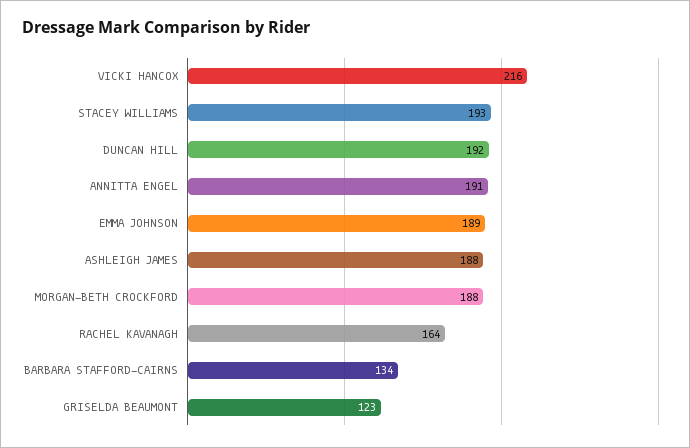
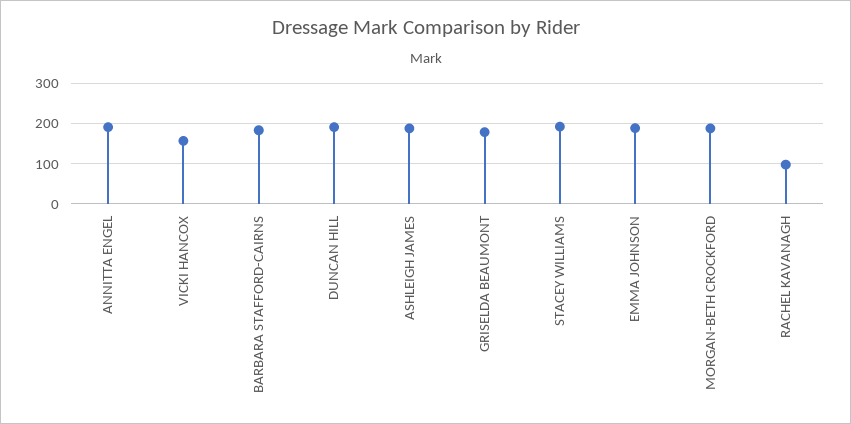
VICKI HANCOX: 216 -> 160
RACHEL KAVANAGH: 164 -> 100
BARBARA STAFFORD-CAIRNS: 134 -> 180
GRISELDA BEAUMONT: 123 -> 180

